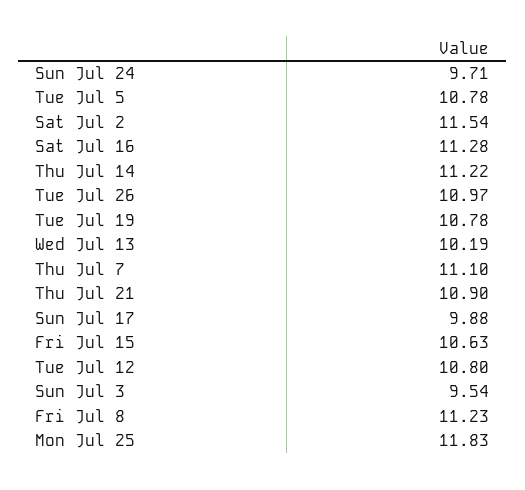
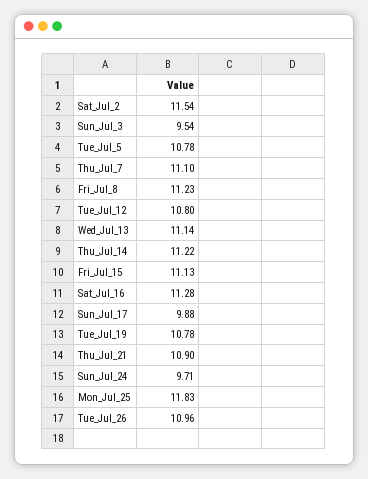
Tue Jul 26: 10.97 -> 10.96
Wed Jul 13: 10.19 -> 11.14
Fri Jul 15: 10.63 -> 11.13

